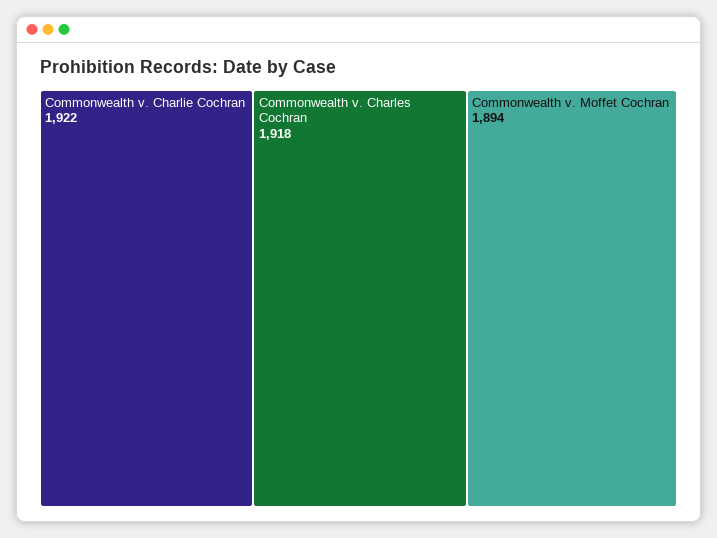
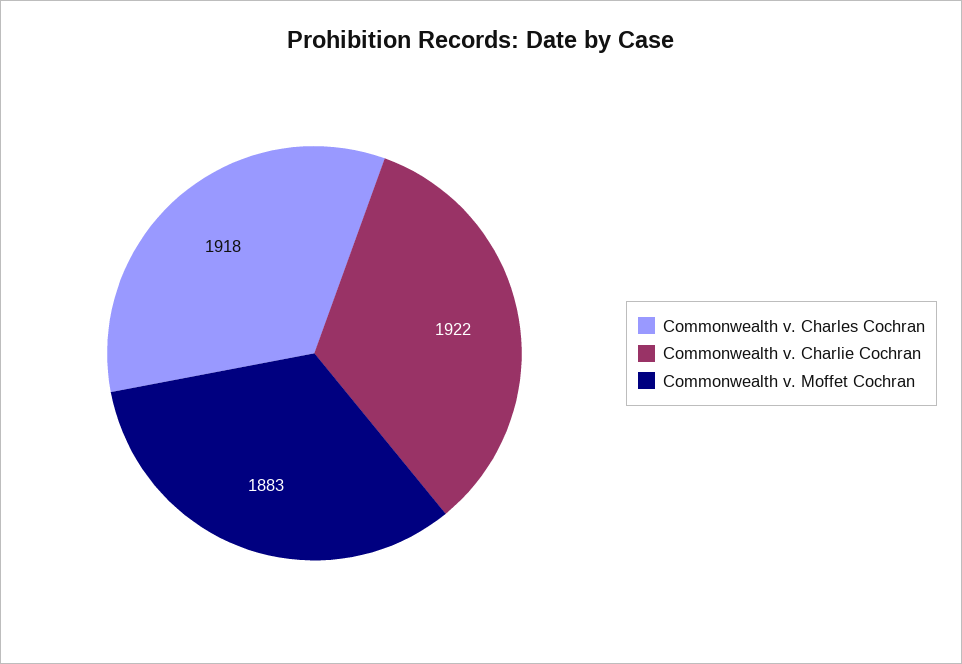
Commonwealth v. Moffet Cochran: 1894 -> 1883

